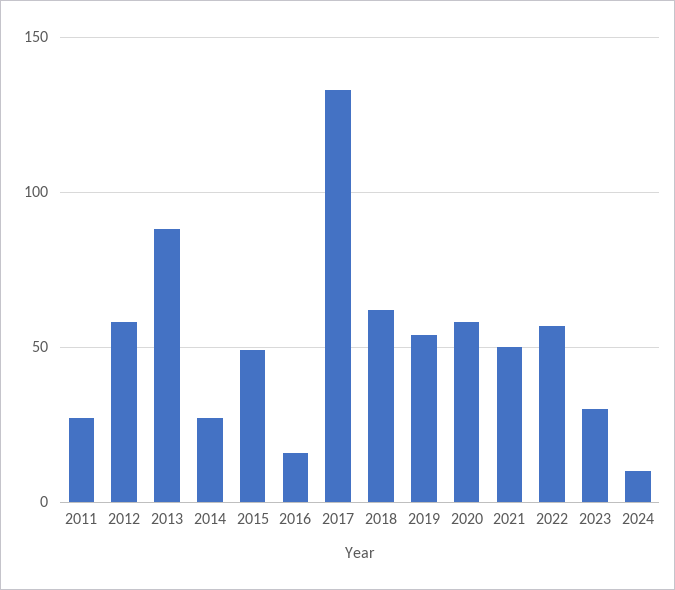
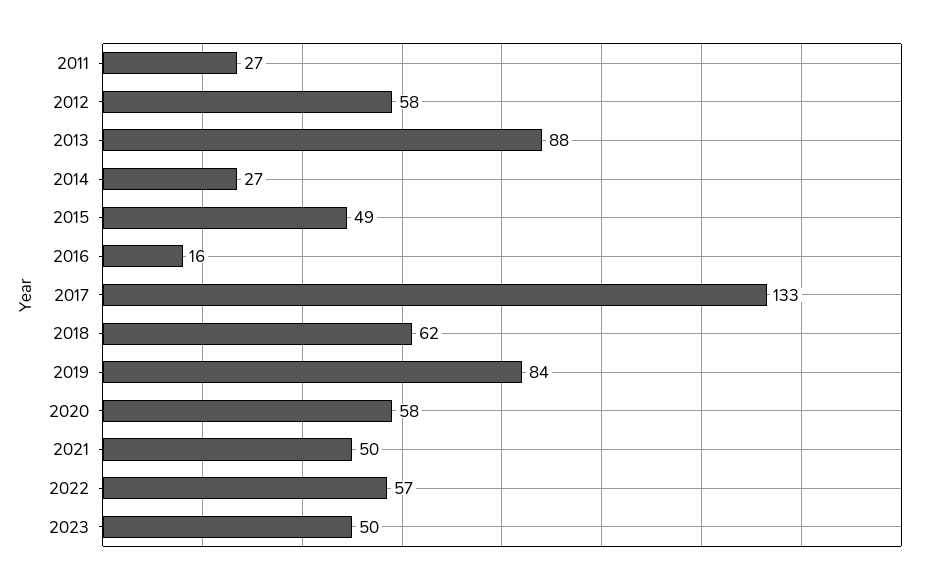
2019: 55 -> 84
2023: 30 -> 50
2024: 10 -> none

